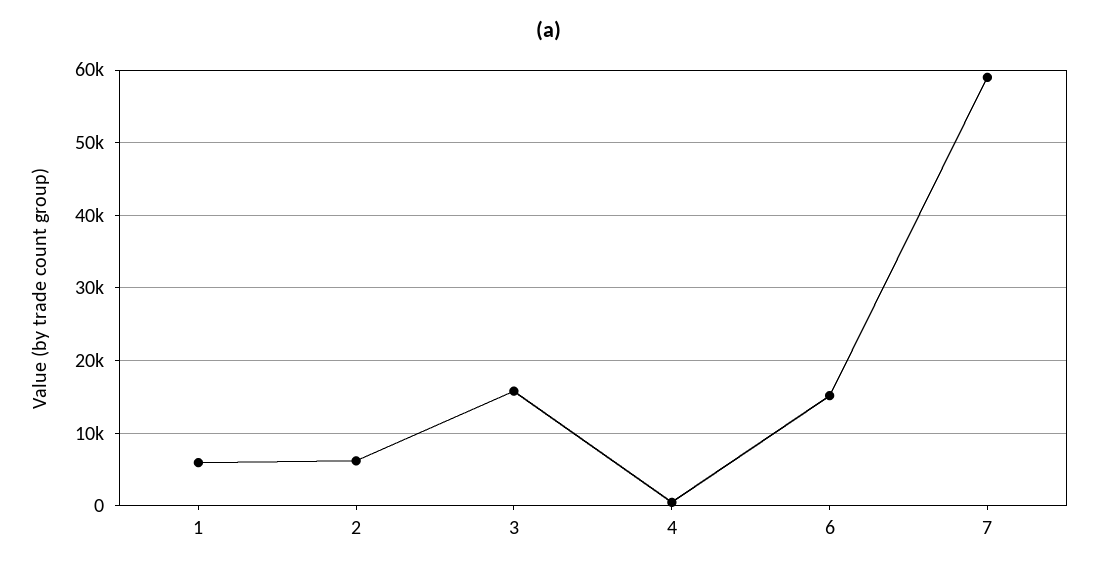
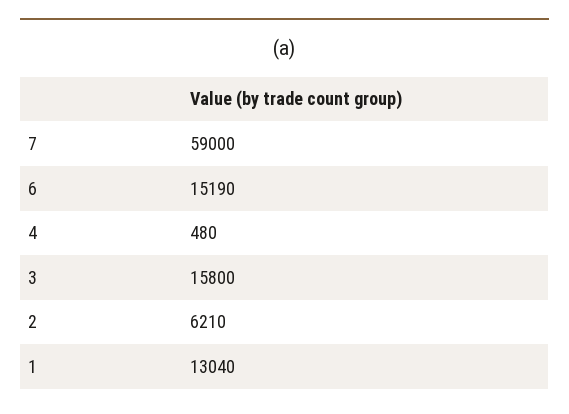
1: 6000 -> 13040

